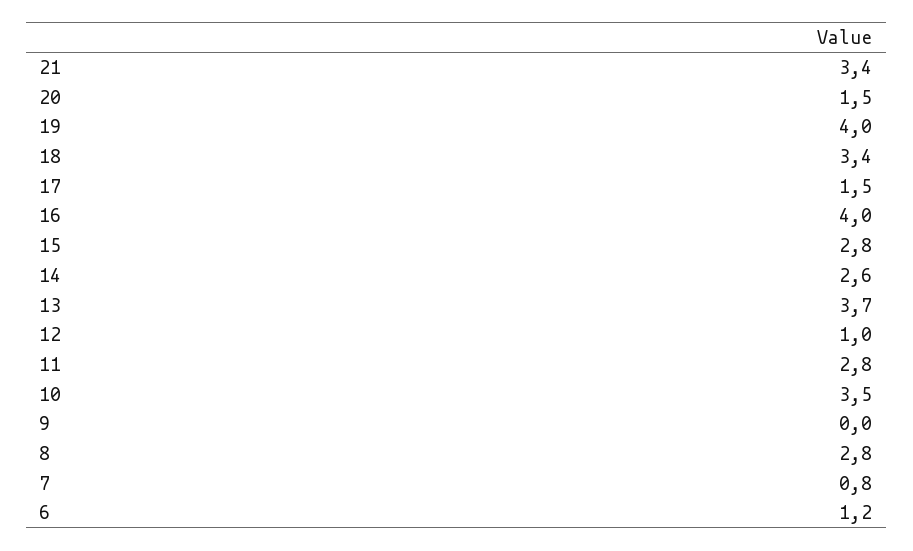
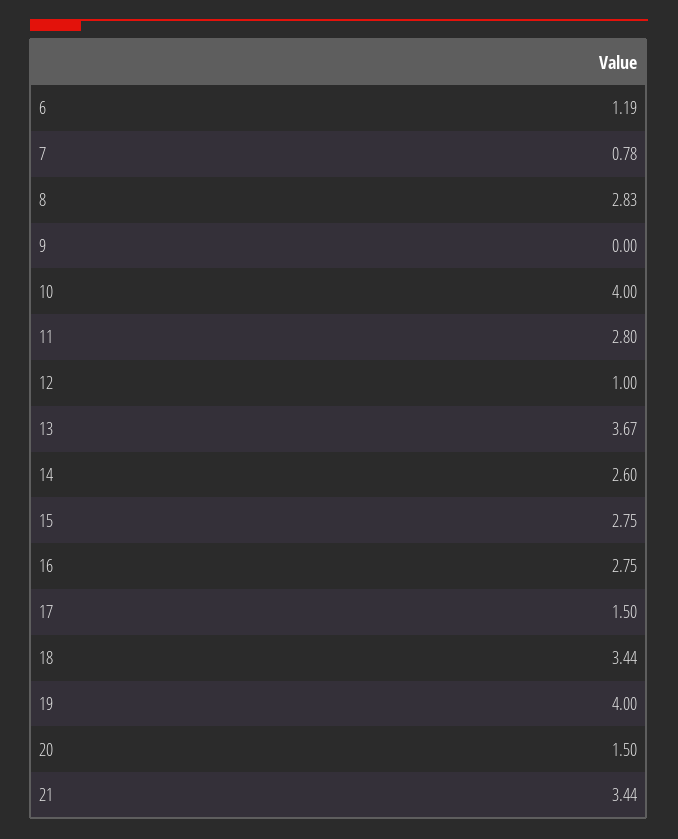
16: 4 -> 2.75
10: 3.5 -> 4

